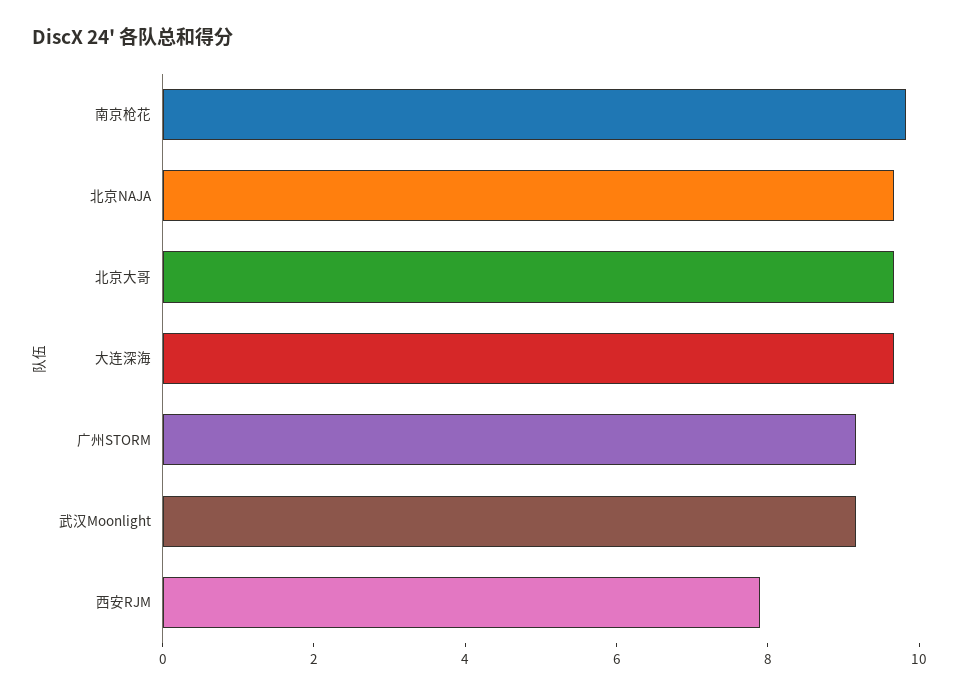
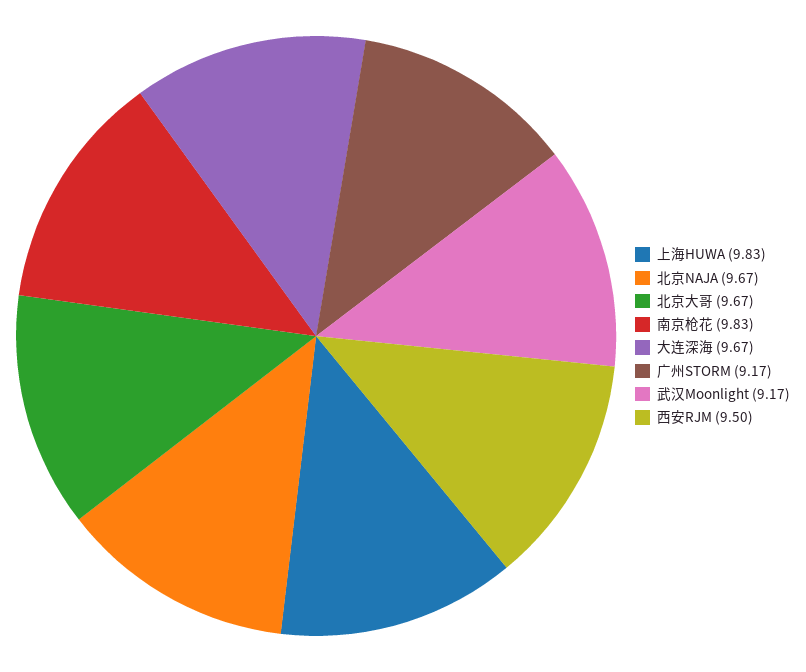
西安RJM: 8 -> 9.5
上海HUWA: none -> 9.83

